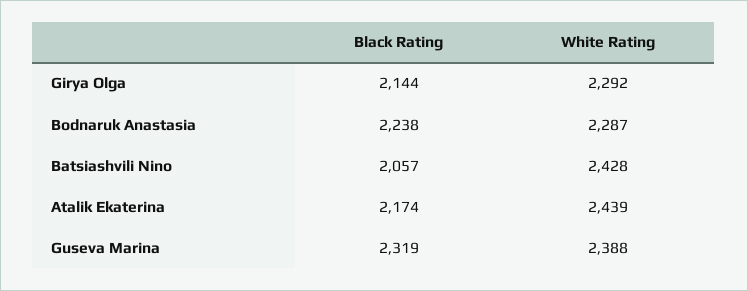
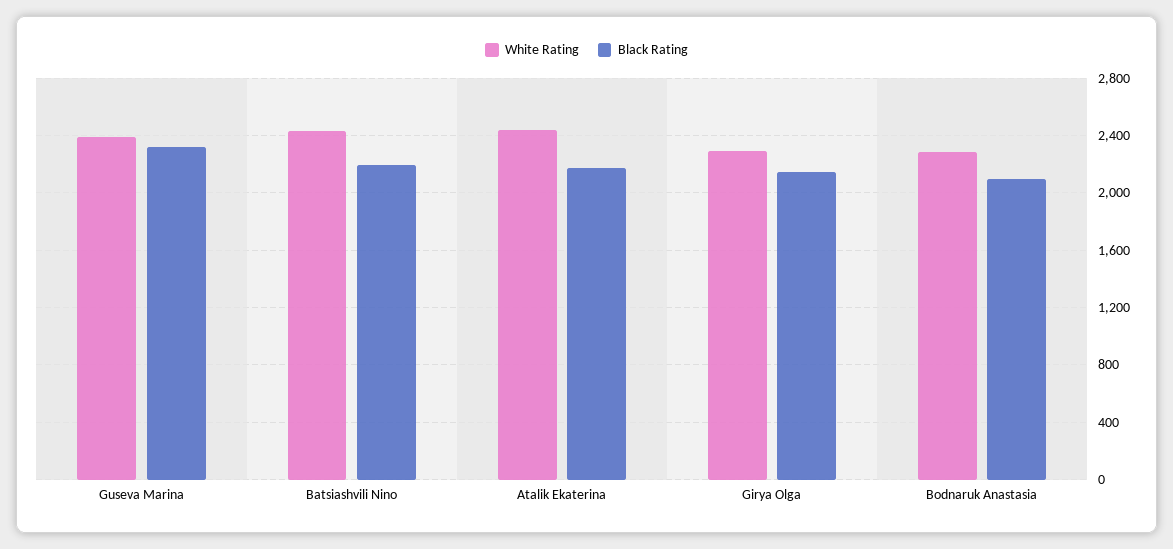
Black Rating, Bodnaruk Anastasia: 2238 -> 2100
Black Rating, Batsiashvili Nino: 2057 -> 2200

